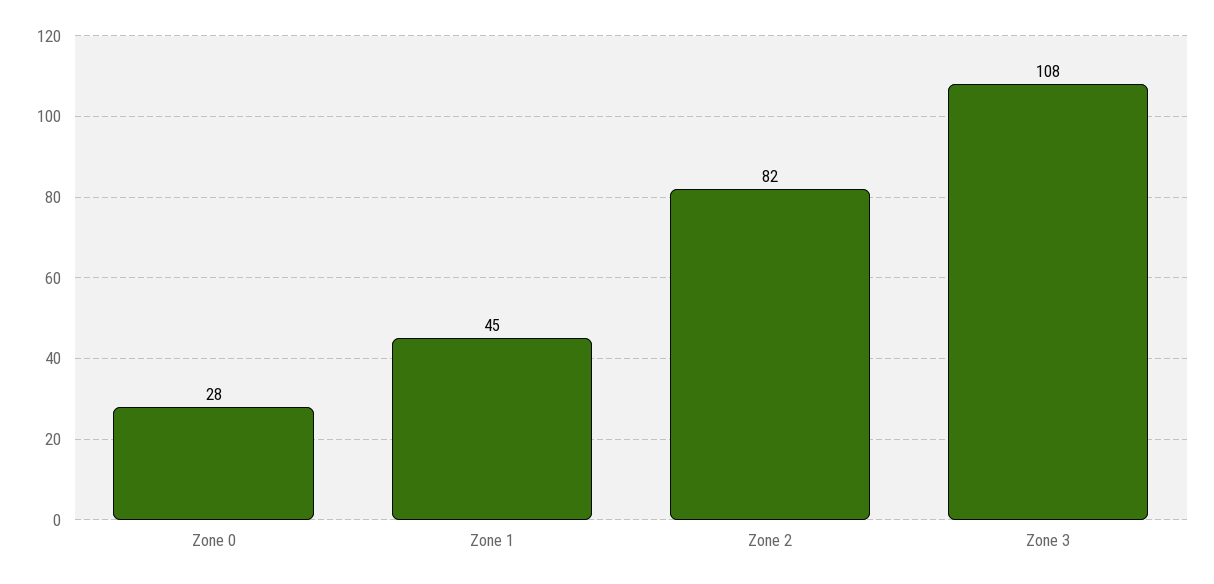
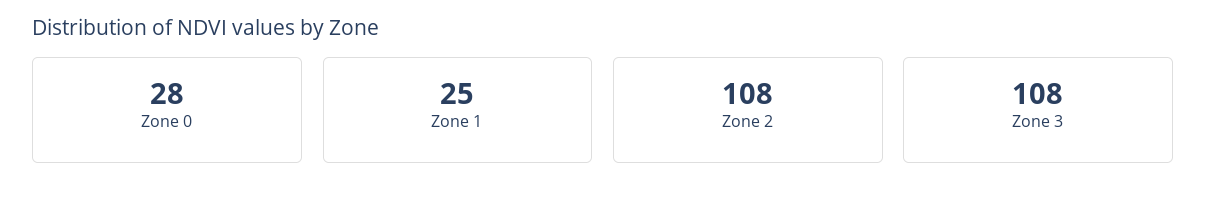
Zone 1: 45 -> 25
Zone 2: 82 -> 108

